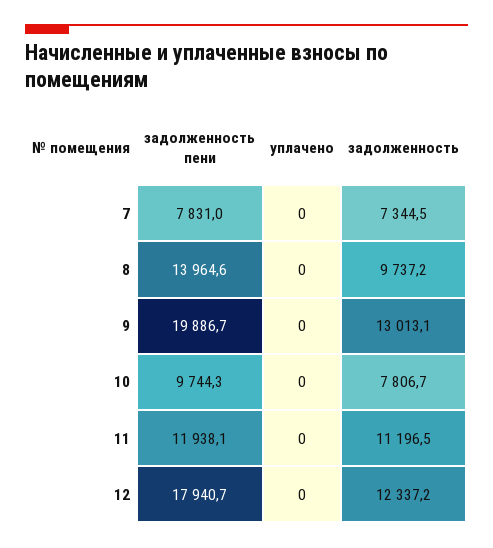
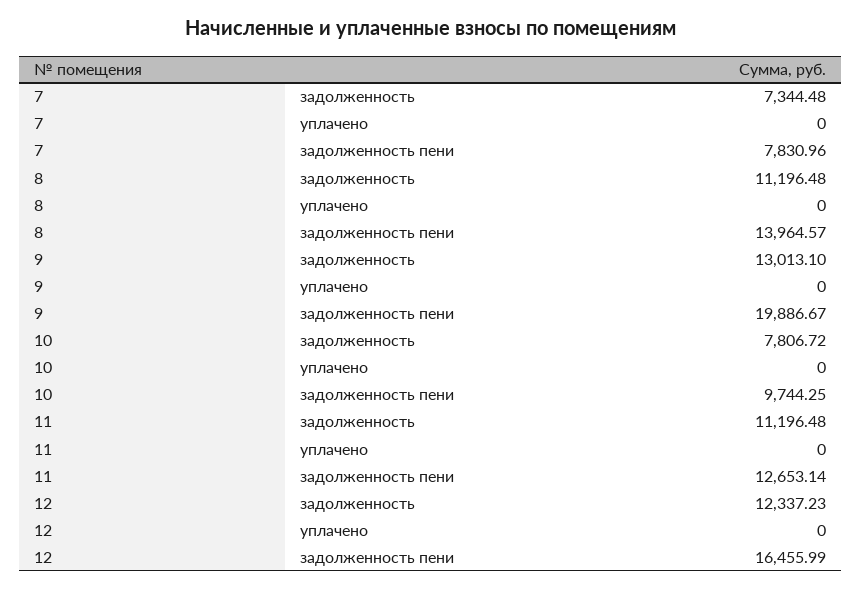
задолженность, 8: 9737.2 -> 11196.48
задолженность пени, 11: 11938.1 -> 12653.14
задолженность пени, 12: 17940.7 -> 16455.99

